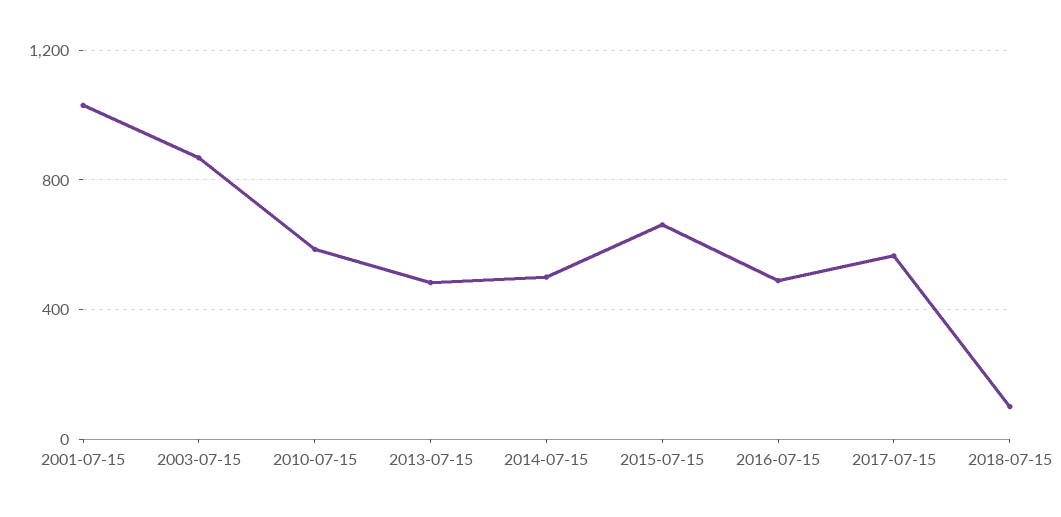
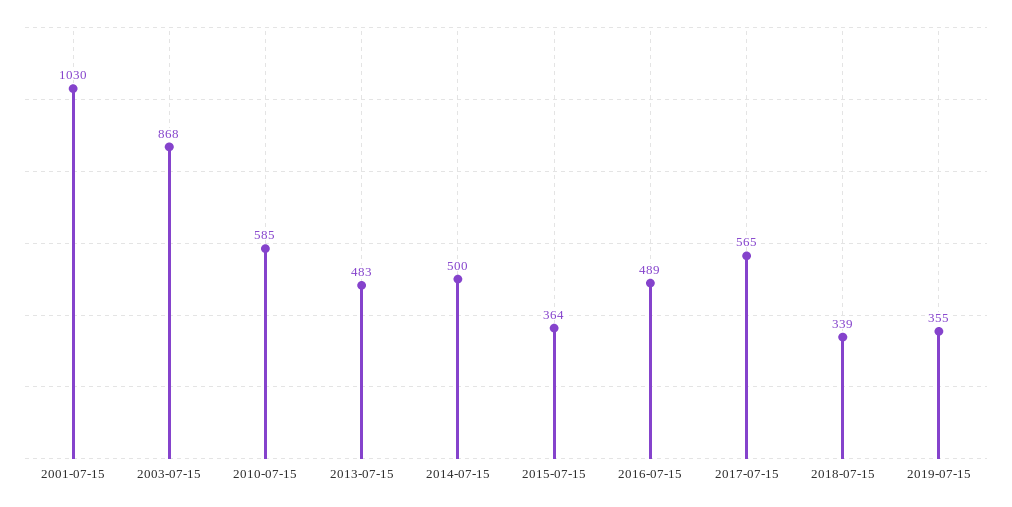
2015-07-15: 650 -> 364
2018-07-15: 100 -> 339
2019-07-15: none -> 355

